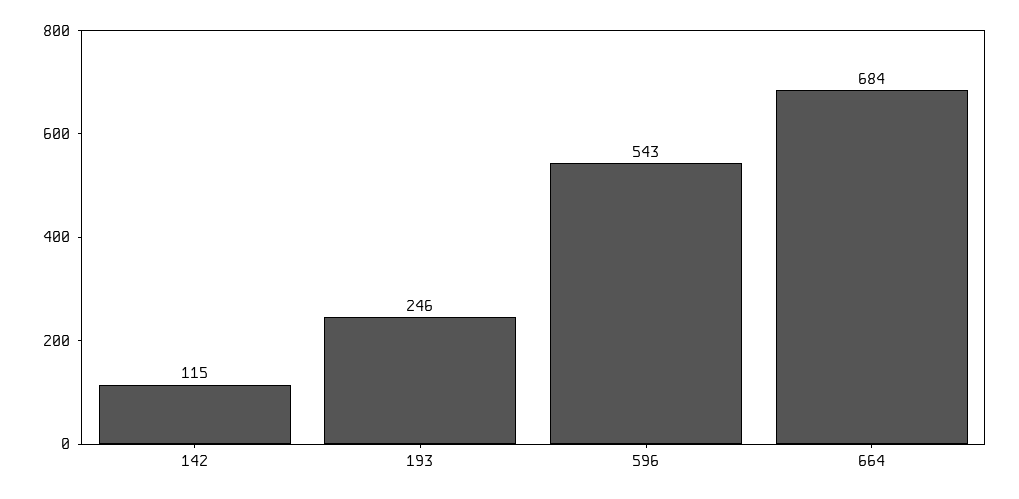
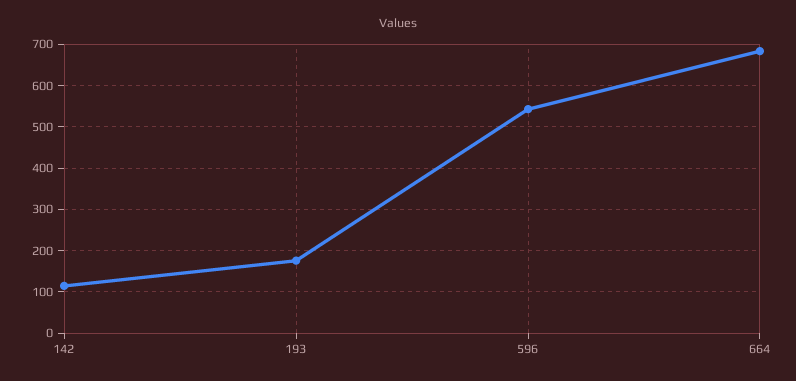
193: 246 -> 180

